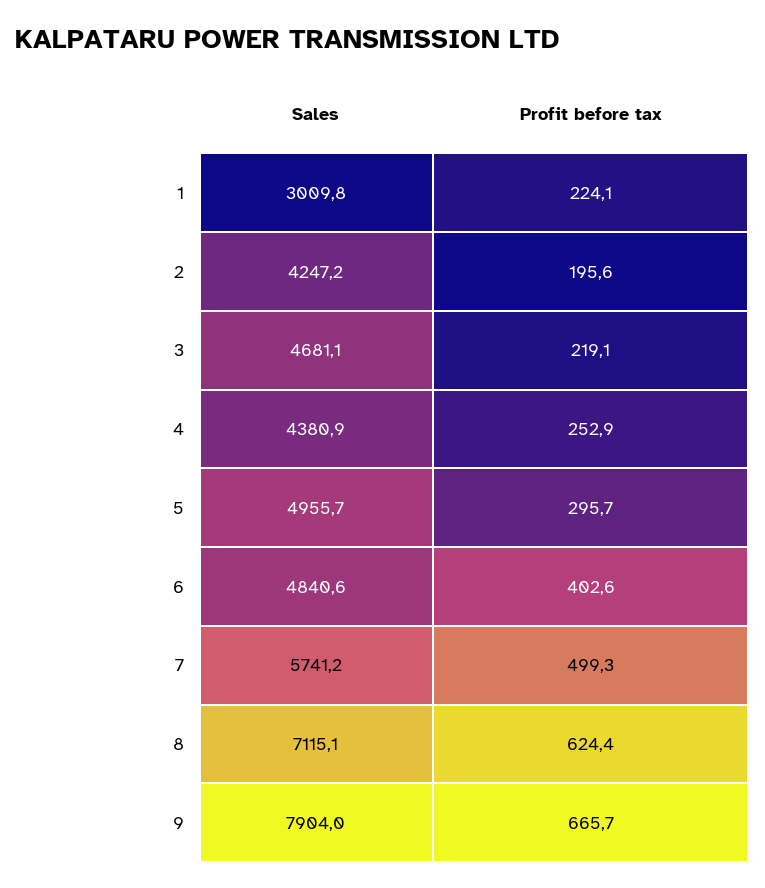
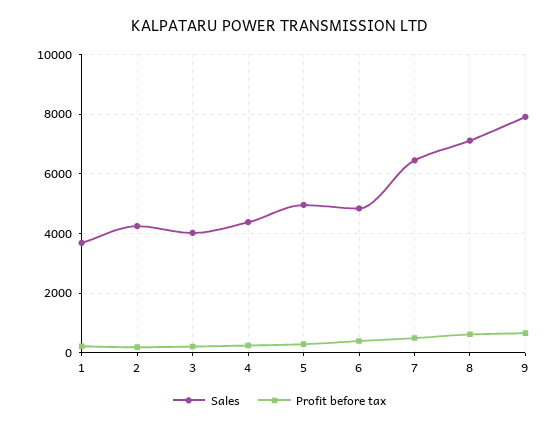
Sales, 1: 3009.8 -> 3750
Sales, 3: 4681.1 -> 4000
Sales, 7: 5741.2 -> 6500

